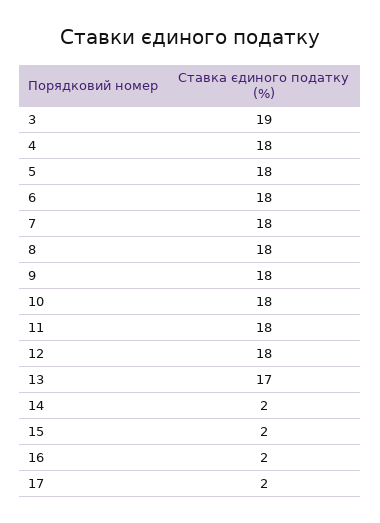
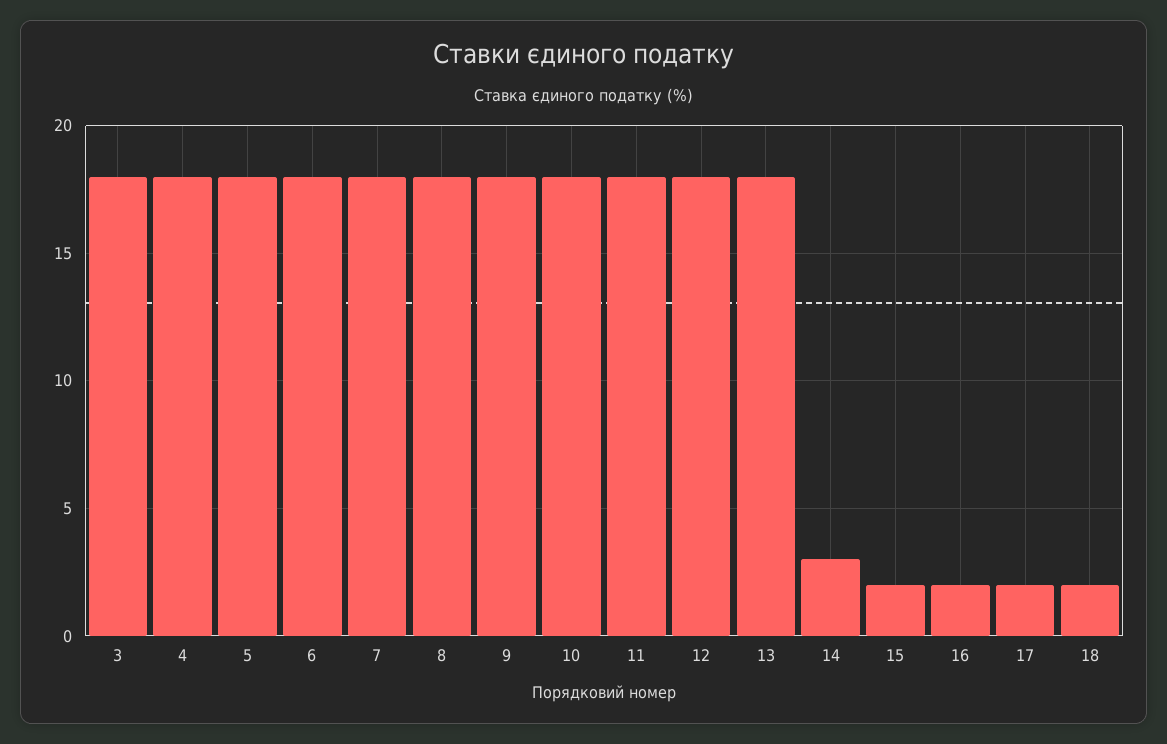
3: 19 -> 18
13: 17 -> 18
14: 2 -> 3
18: none -> 2

